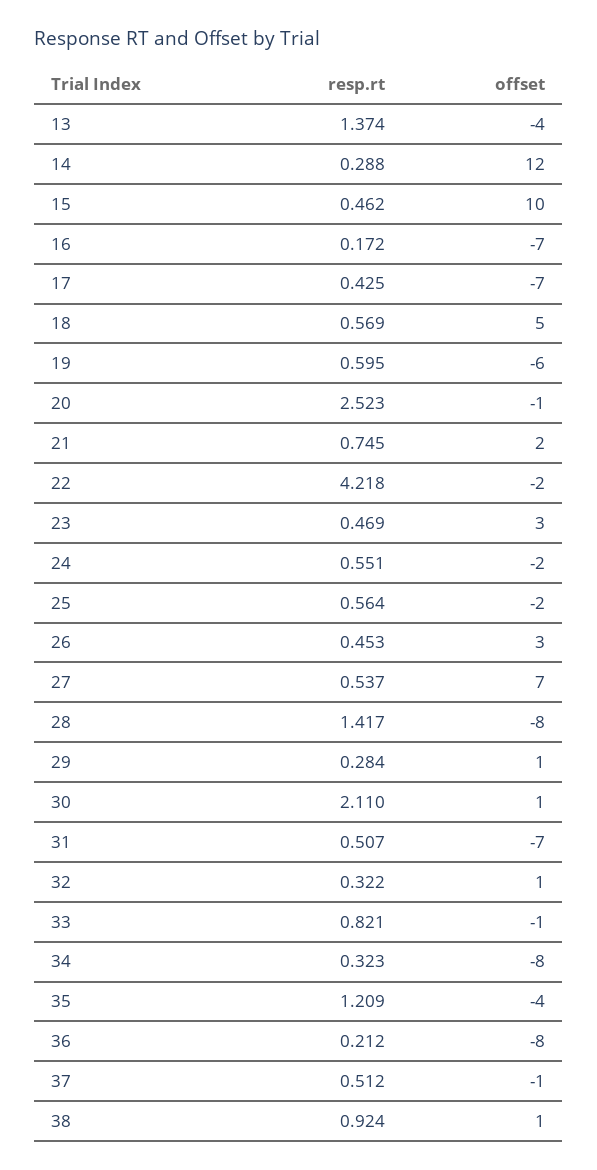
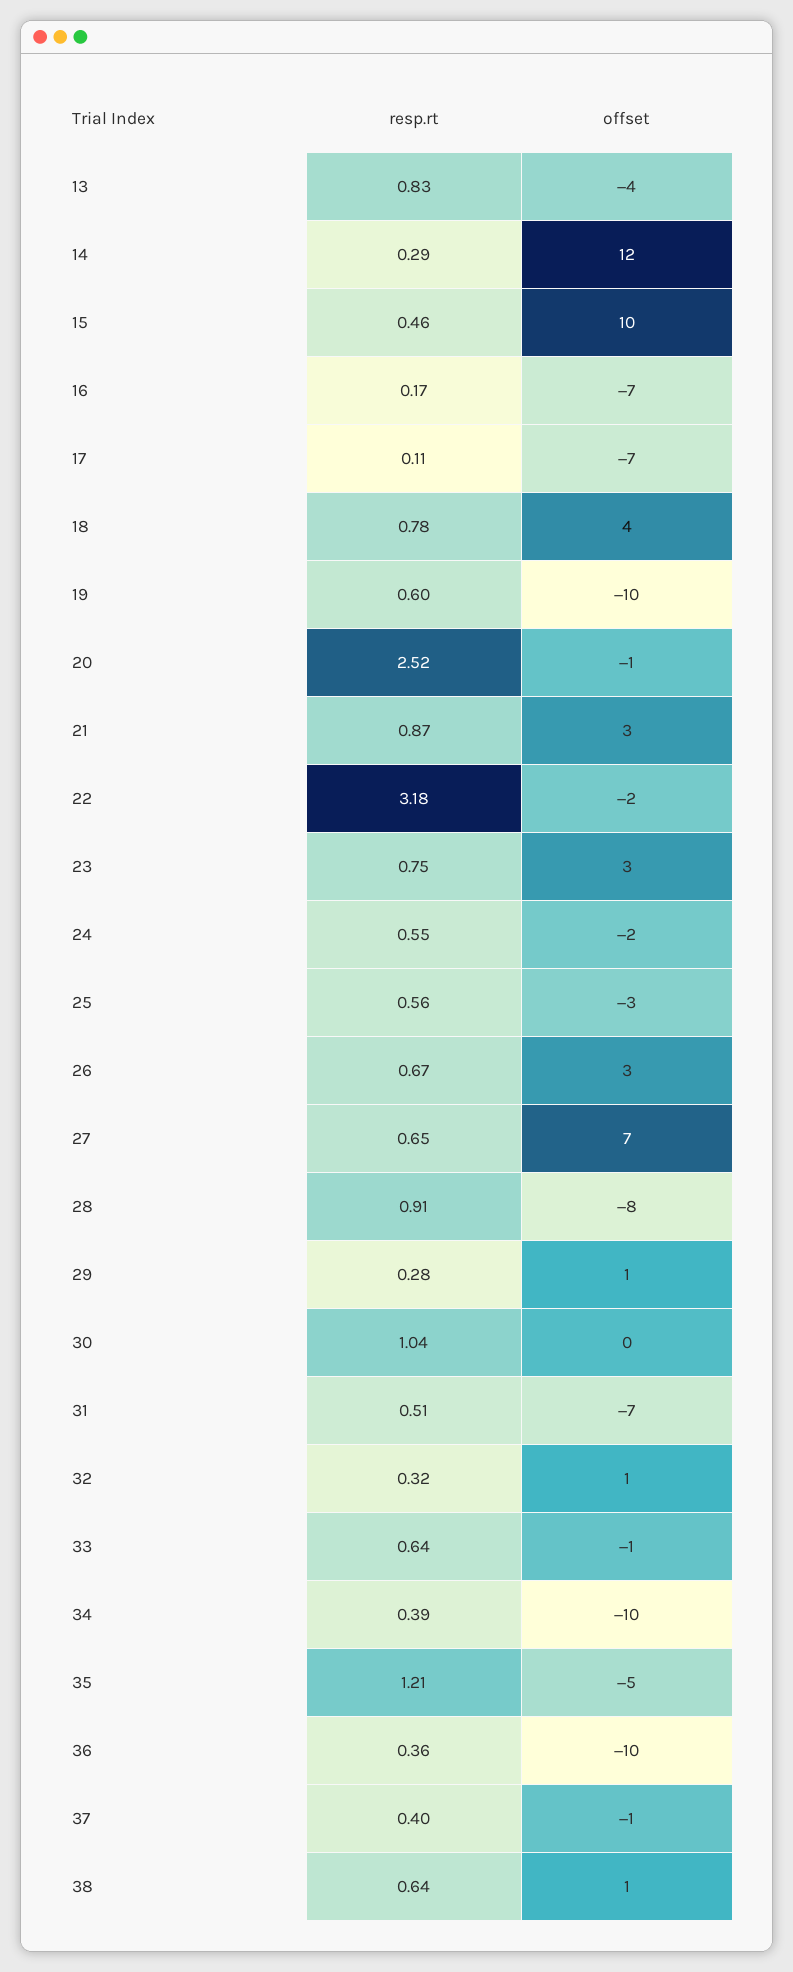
resp.rt, 13: 1.374 -> 0.83
resp.rt, 17: 0.425 -> 0.11
resp.rt, 18: 0.569 -> 0.78
offset, 18: 5 -> 4
offset, 19: -6 -> -10
resp.rt, 21: 0.745 -> 0.87
offset, 21: 2 -> 3
resp.rt, 22: 4.218 -> 3.18
resp.rt, 23: 0.469 -> 0.75
offset, 25: -2 -> -3
resp.rt, 26: 0.453 -> 0.67
resp.rt, 27: 0.537 -> 0.65
resp.rt, 28: 1.417 -> 0.91
resp.rt, 30: 2.11 -> 1.04
offset, 30: 1 -> 0
resp.rt, 33: 0.821 -> 0.64
resp.rt, 34: 0.323 -> 0.39
offset, 34: -8 -> -10
offset, 35: -4 -> -5
resp.rt, 36: 0.212 -> 0.36
offset, 36: -8 -> -10
resp.rt, 37: 0.512 -> 0.4
resp.rt, 38: 0.924 -> 0.64

